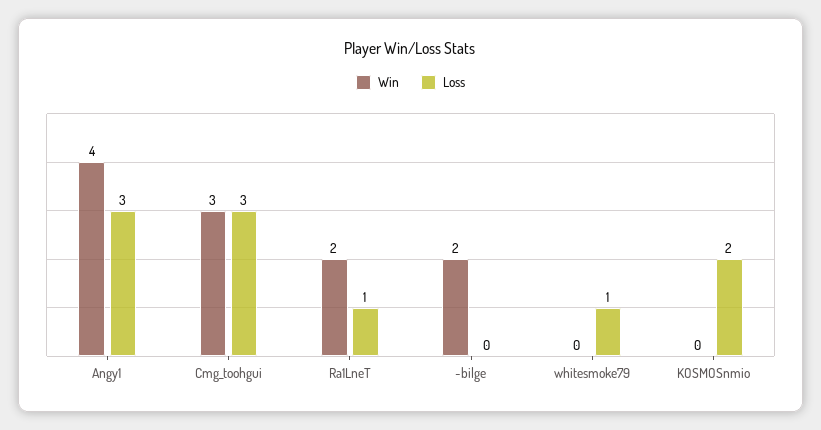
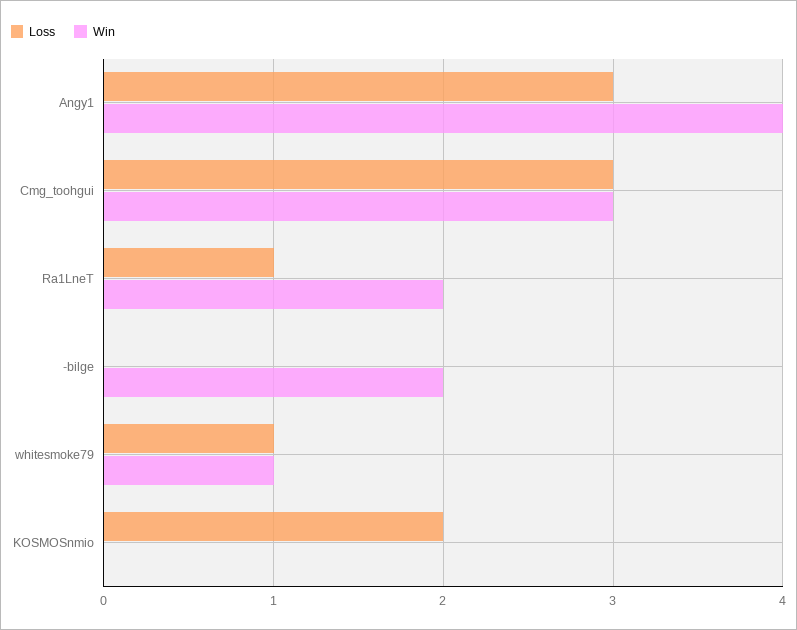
Win, whitesmoke79: 0 -> 1

